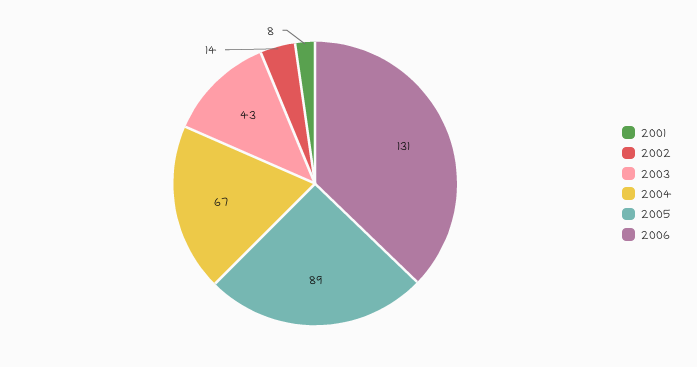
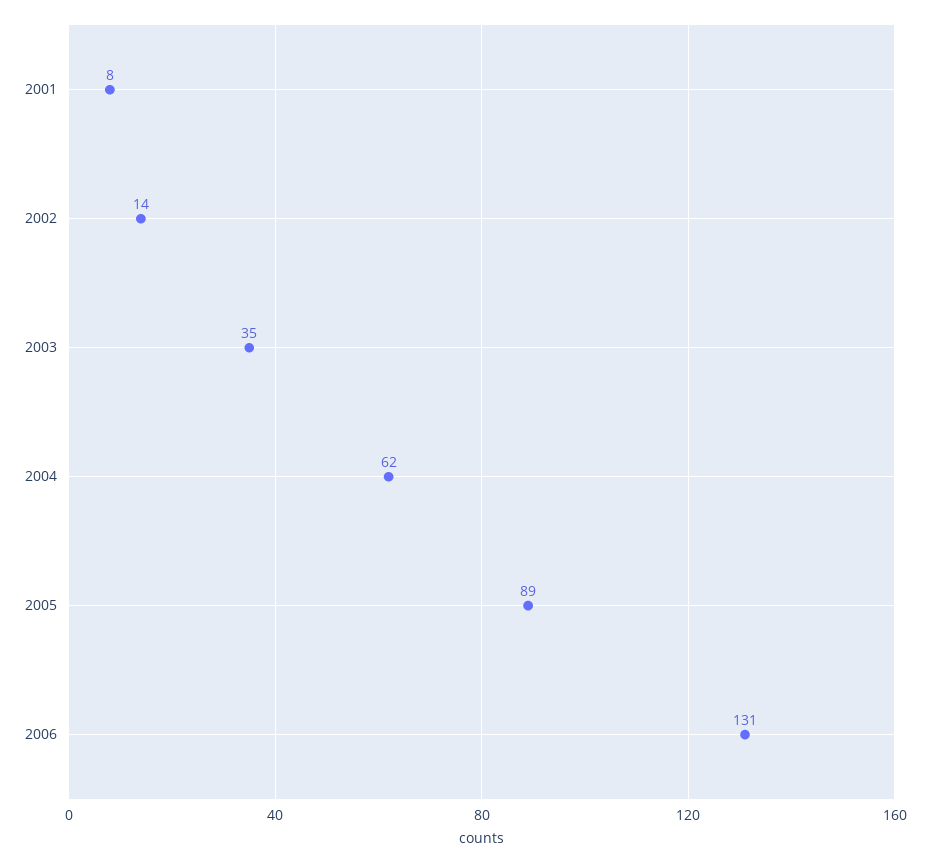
2003: 43 -> 35
2004: 67 -> 62

